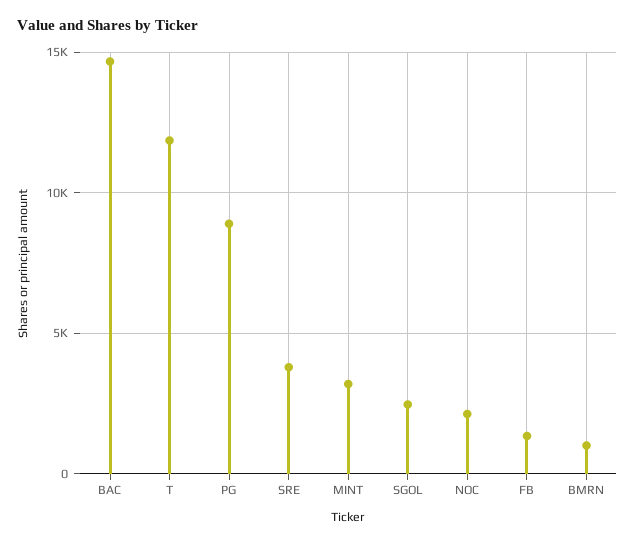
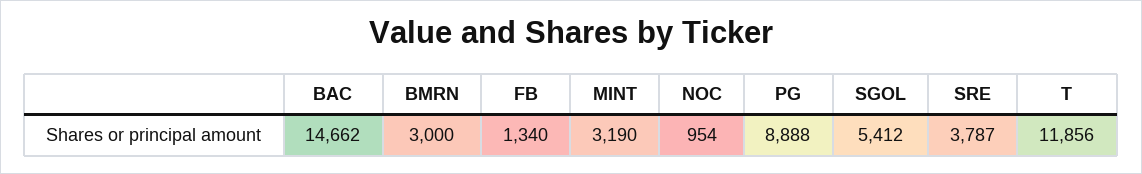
SGOL: 2500 -> 5412
NOC: 2000 -> 954
BMRN: 1000 -> 3000

